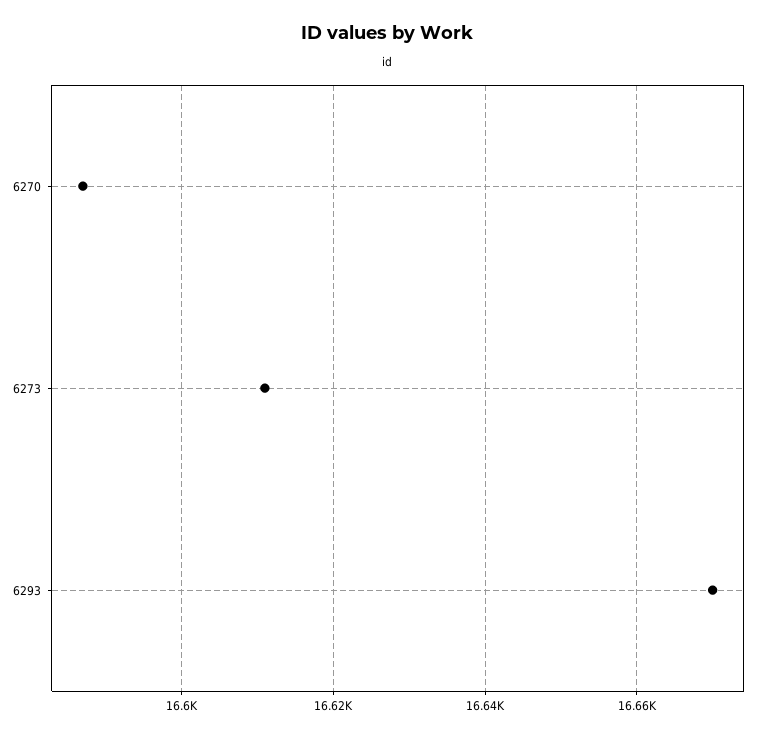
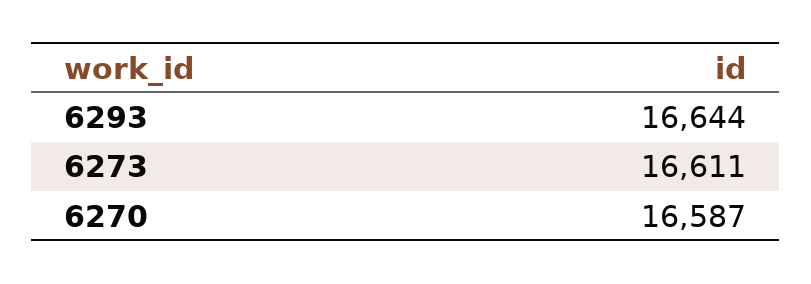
6293: 16670 -> 16644

